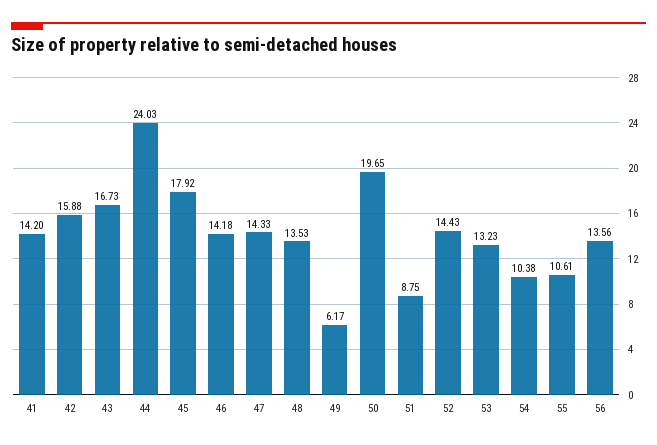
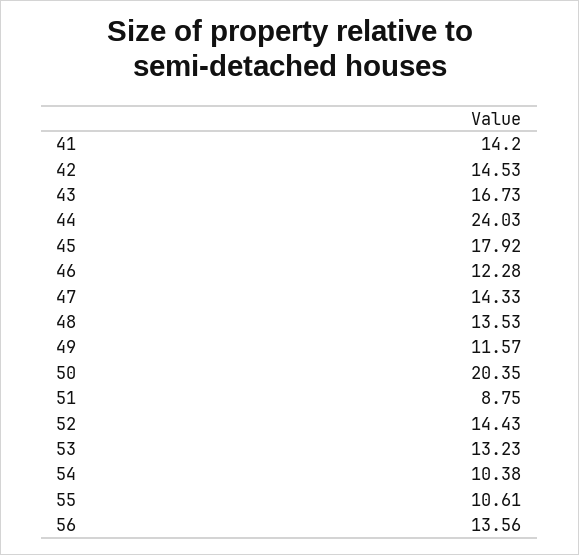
42: 15.88 -> 14.53
46: 14.18 -> 12.28
49: 6.17 -> 11.57
50: 19.65 -> 20.35

